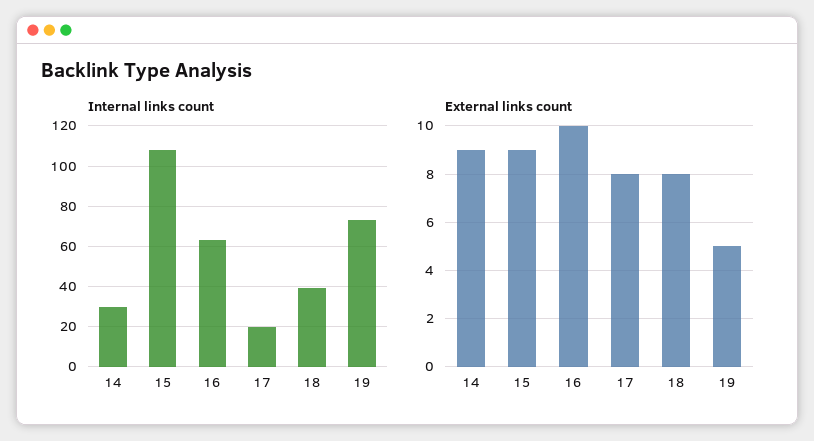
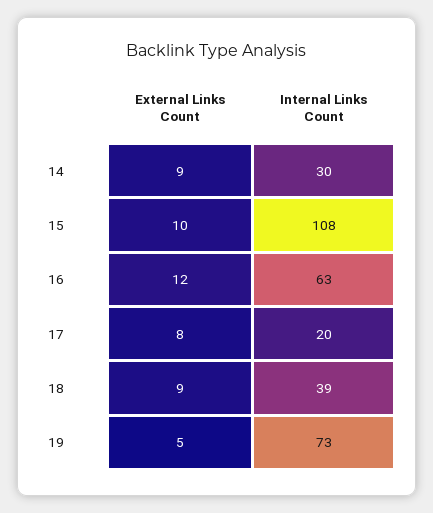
External links count, 15: 9 -> 10
External links count, 16: 10 -> 12
External links count, 18: 8 -> 9

